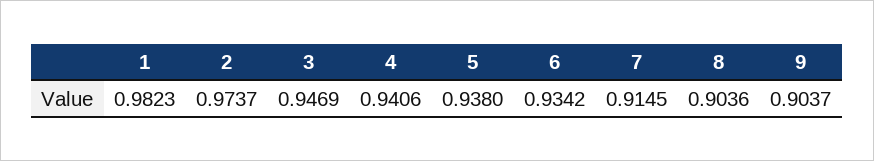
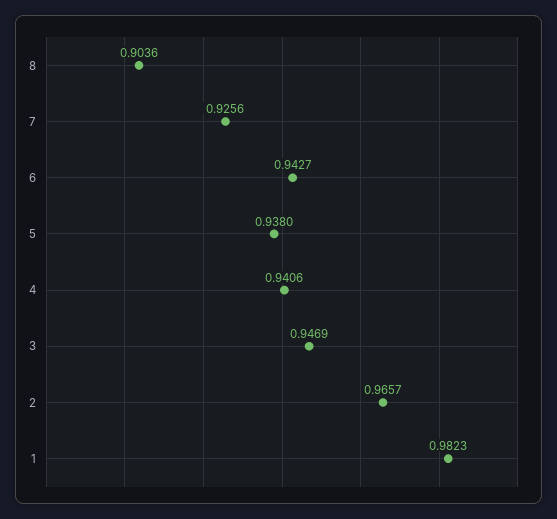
2: 0.9737 -> 0.9657
6: 0.9342 -> 0.9427
7: 0.9145 -> 0.9256
9: 0.9037 -> none

